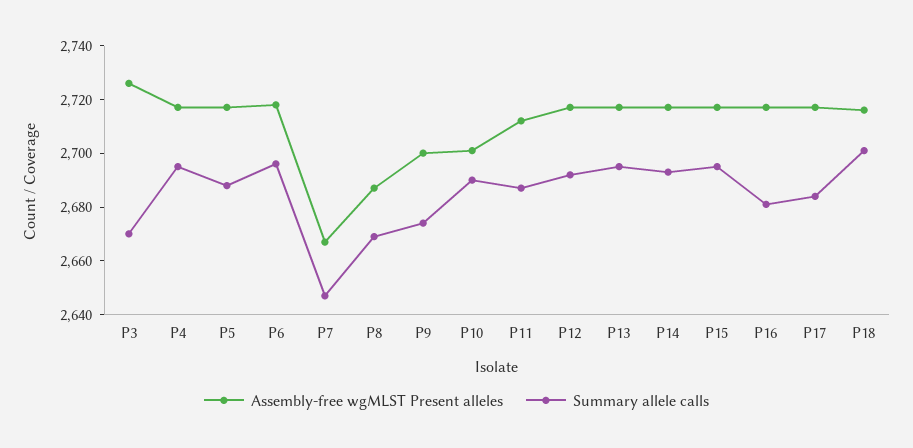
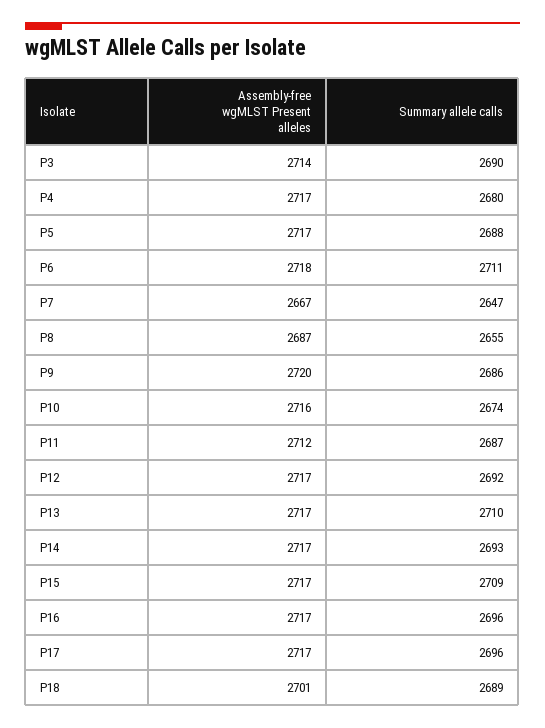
Assembly-free wgMLST Present alleles, P3: 2725 -> 2714
Summary allele calls, P3: 2670 -> 2690
Summary allele calls, P4: 2695 -> 2680
Summary allele calls, P6: 2695 -> 2711
Summary allele calls, P8: 2670 -> 2655
Assembly-free wgMLST Present alleles, P9: 2700 -> 2720
Summary allele calls, P9: 2675 -> 2686
Assembly-free wgMLST Present alleles, P10: 2700 -> 2716
Summary allele calls, P10: 2690 -> 2674
Summary allele calls, P13: 2695 -> 2710
Summary allele calls, P15: 2695 -> 2709
Summary allele calls, P16: 2680 -> 2696
Summary allele calls, P17: 2685 -> 2696
Assembly-free wgMLST Present alleles, P18: 2715 -> 2701
Summary allele calls, P18: 2700 -> 2689

